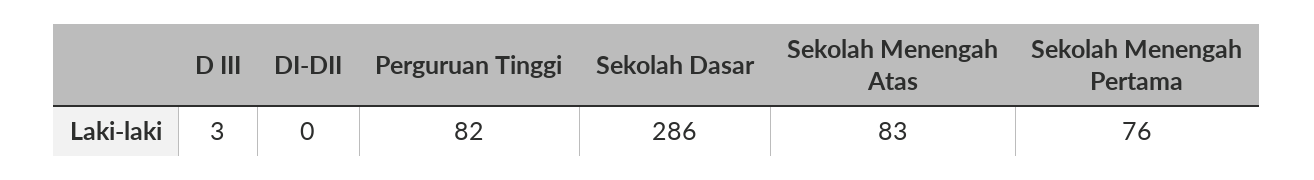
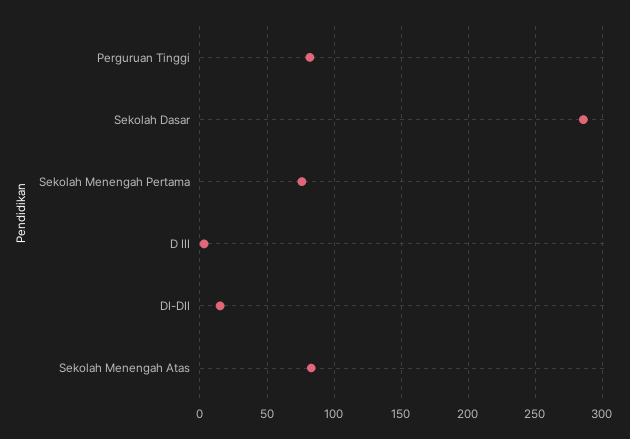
DI-DII: 0 -> 15

